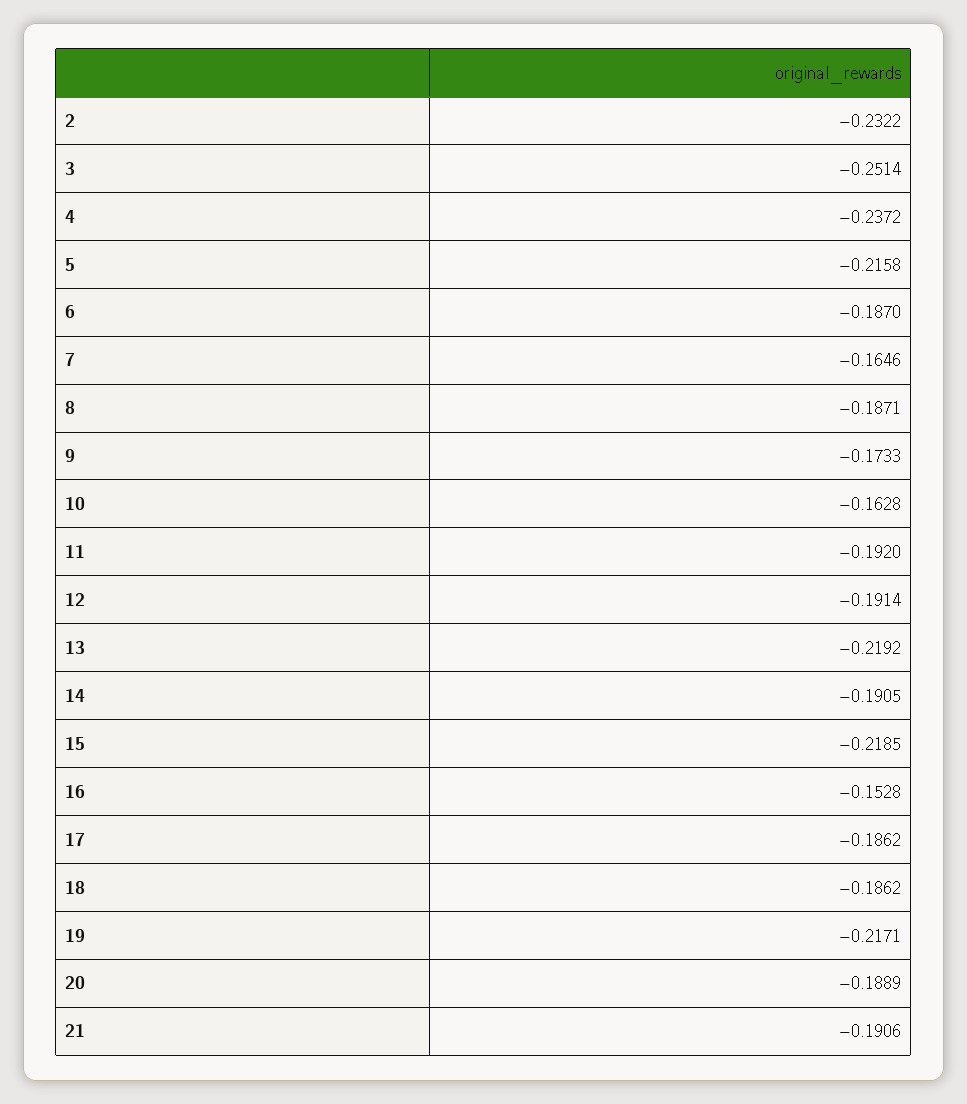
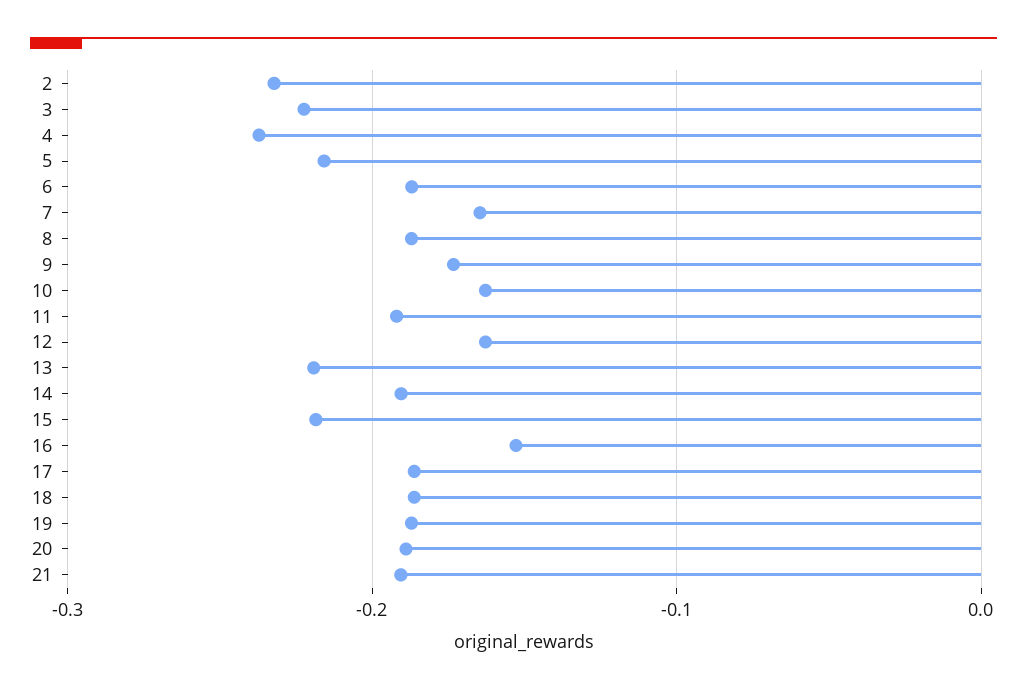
3: -0.2514 -> -0.22
12: -0.1914 -> -0.16
19: -0.2171 -> -0.19

